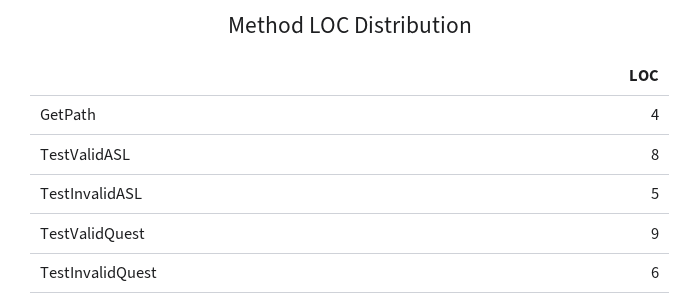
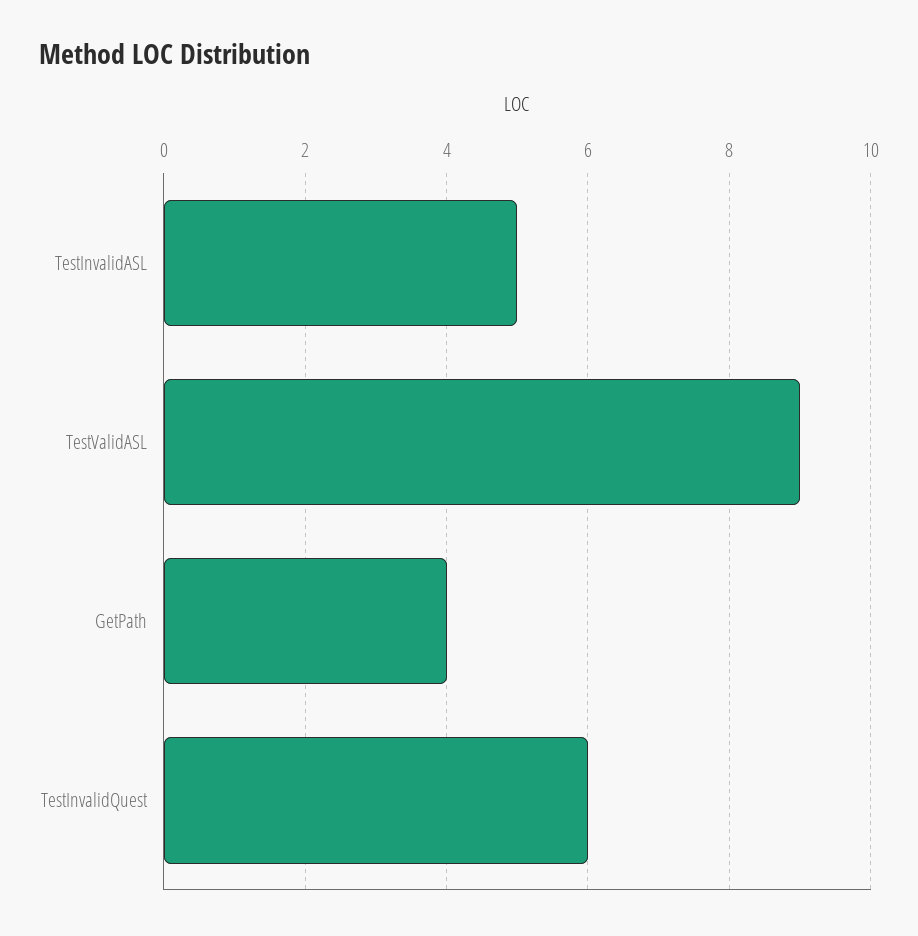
TestValidASL: 8 -> 9
TestValidQuest: 9 -> none

